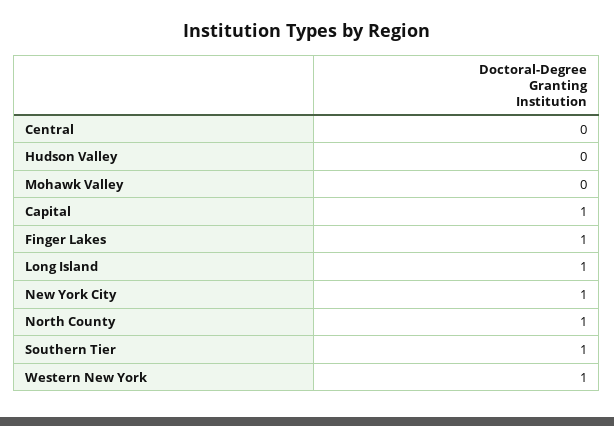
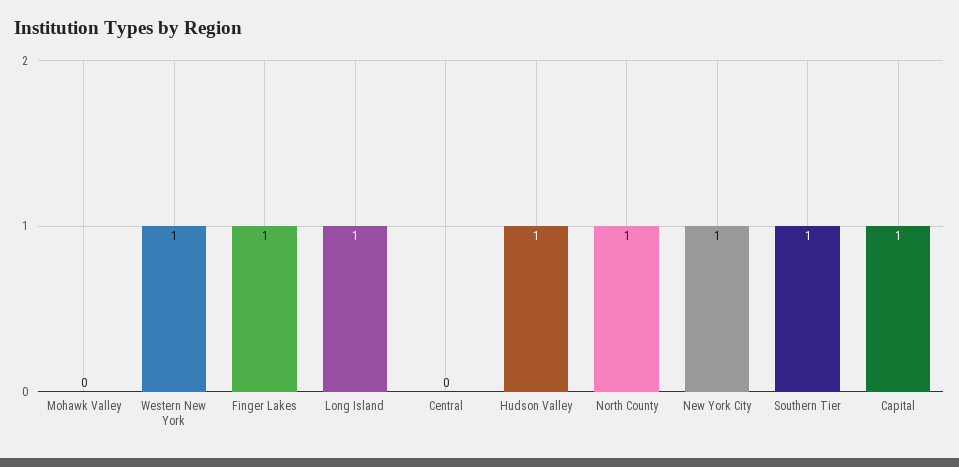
Hudson Valley: 0 -> 1

